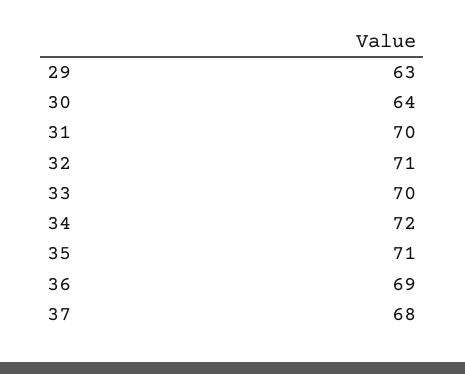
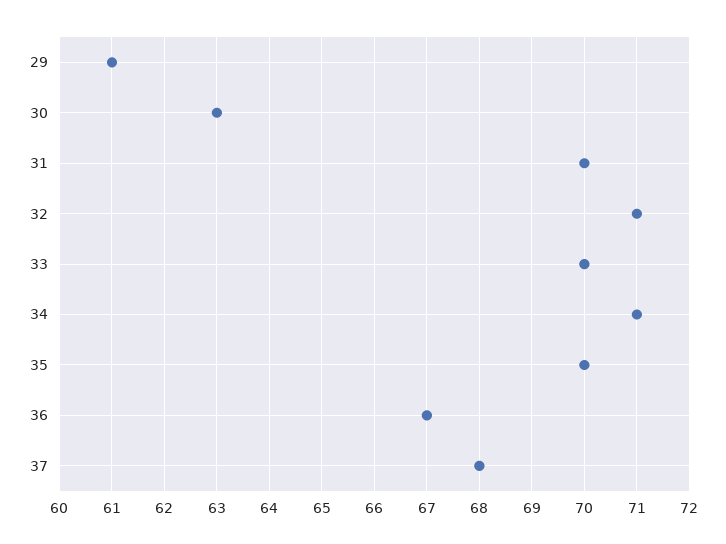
29: 63 -> 61
30: 64 -> 63
34: 72 -> 71
35: 71 -> 70
36: 69 -> 67

